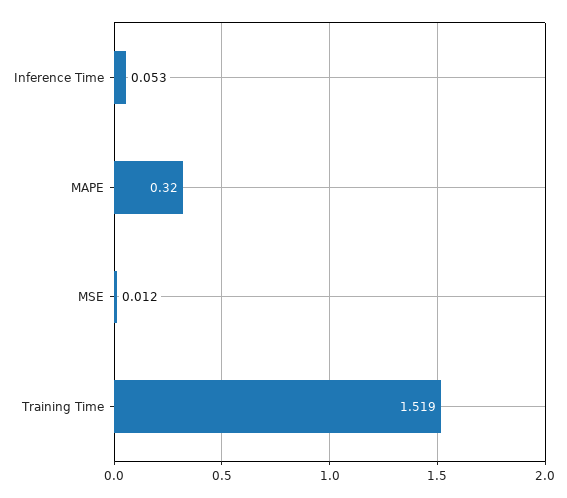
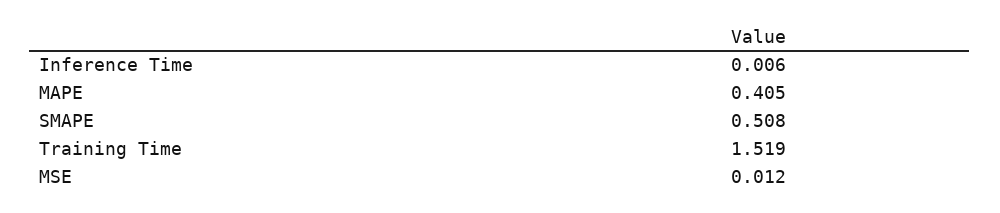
Inference Time: 0.053 -> 0.006
MAPE: 0.32 -> 0.405
SMAPE: none -> 0.508

